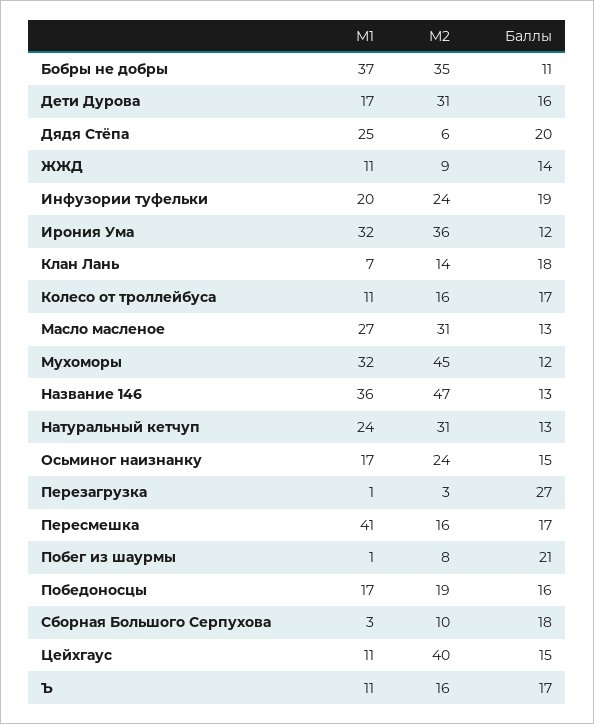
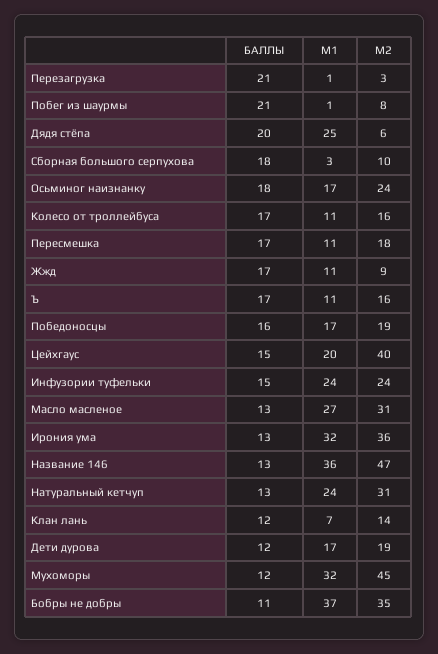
M2, Дети Дурова: 31 -> 19
Баллы, Дети Дурова: 16 -> 12
Баллы, ЖЖД: 14 -> 17
M1, Инфузории туфельки: 20 -> 24
Баллы, Инфузории туфельки: 19 -> 15
Баллы, Ирония Ума: 12 -> 13
Баллы, Клан Лань: 18 -> 12
Баллы, Осьминог наизнанку: 15 -> 18
Баллы, Перезагрузка: 27 -> 21
M1, Пересмешка: 41 -> 11
M2, Пересмешка: 16 -> 18
M1, Цейхгаус: 11 -> 20

